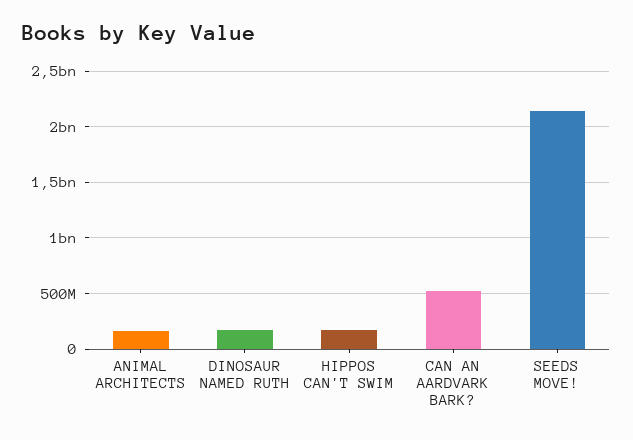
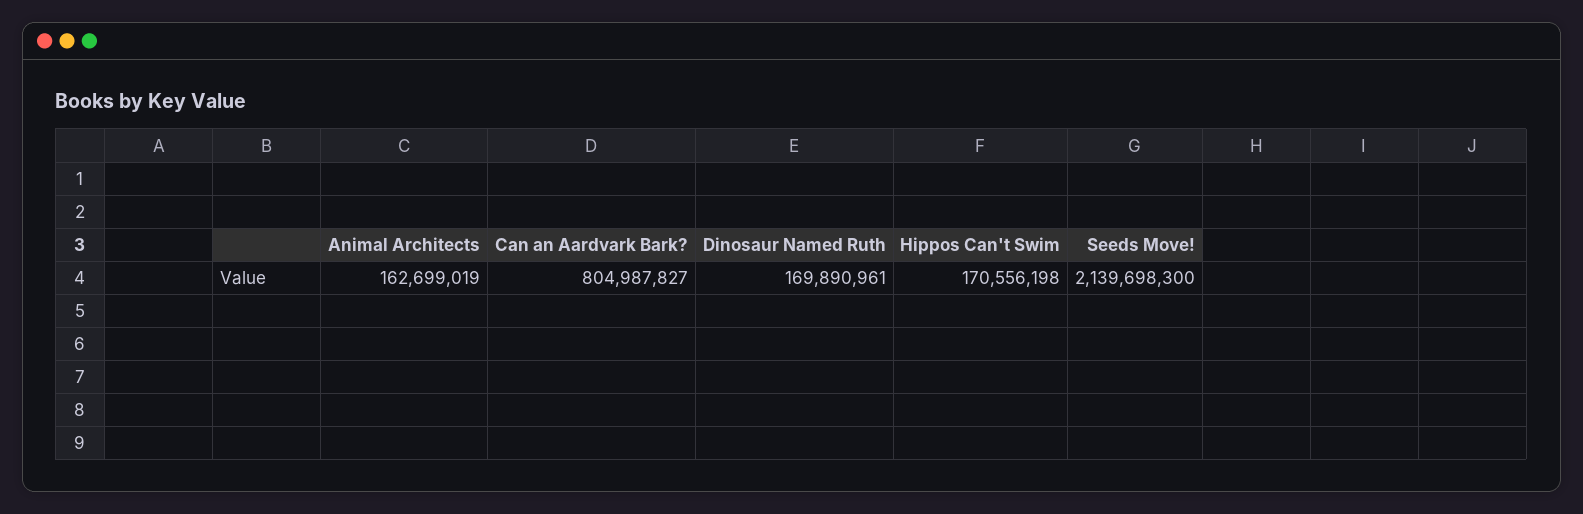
CAN AN AARDVARK BARK?: 500000000 -> 804987827

